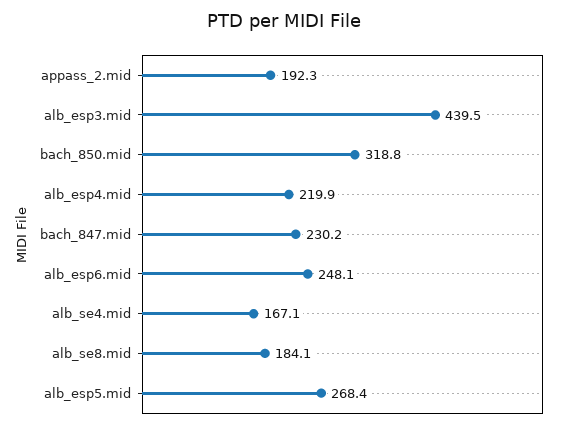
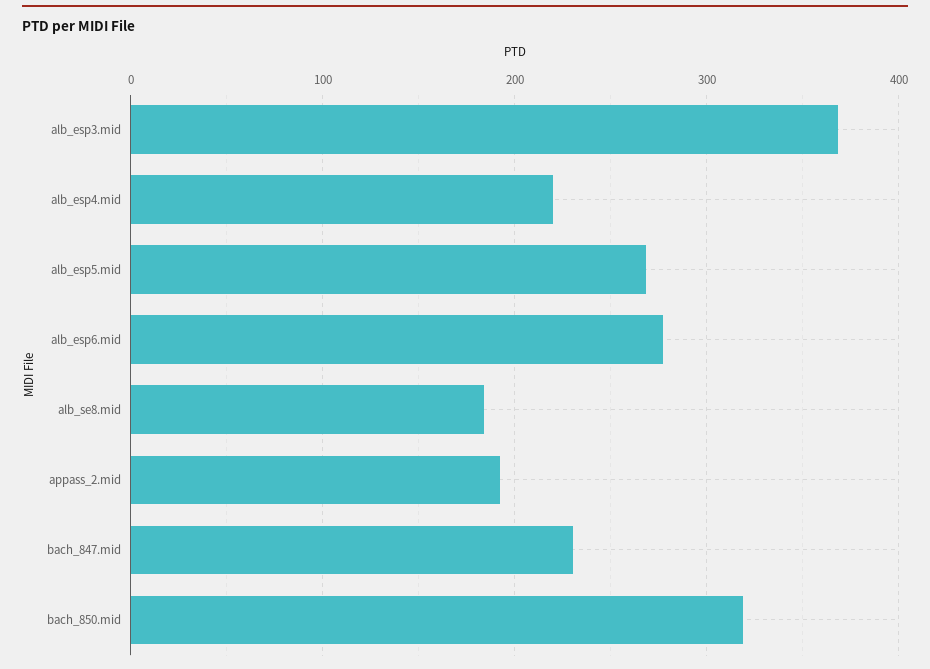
alb_esp3.mid: 439.5 -> 370
alb_esp6.mid: 248.1 -> 280
alb_se4.mid: 167.1 -> none

